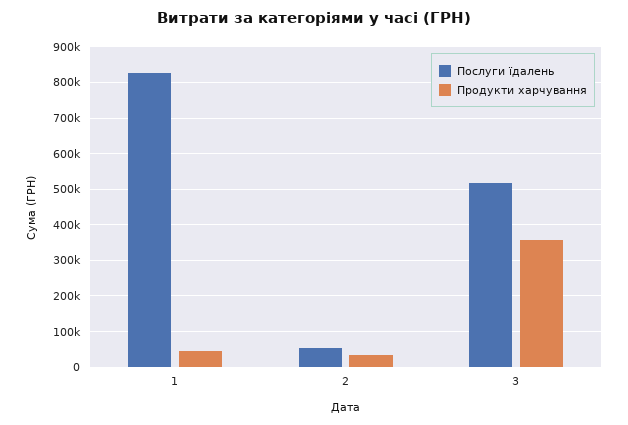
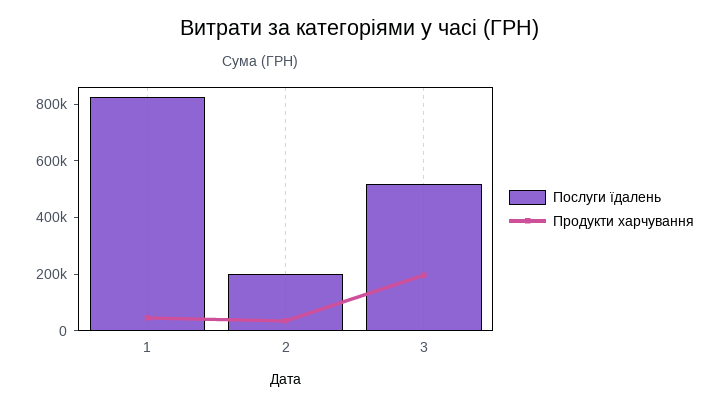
Послуги їдалень, 2: 60000 -> 200000
Продукти харчування, 3: 360000 -> 200000

